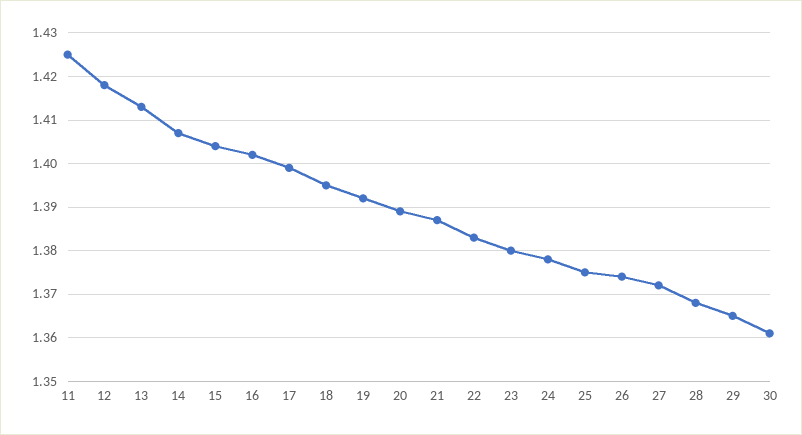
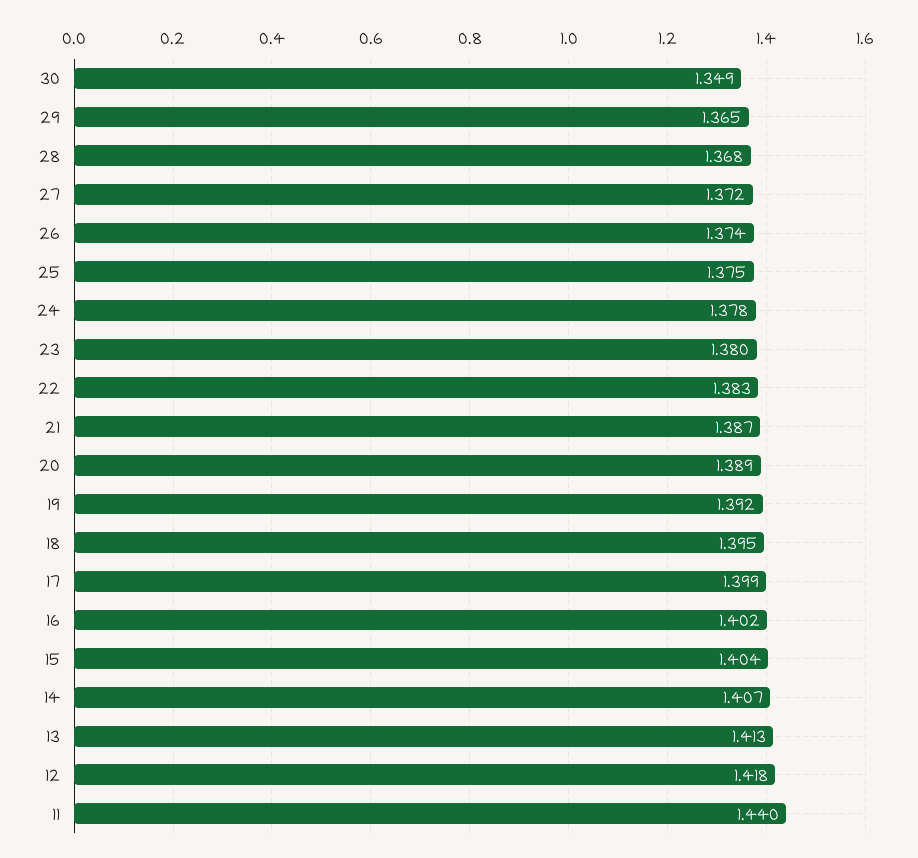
11: 1.425 -> 1.44
30: 1.36 -> 1.349

